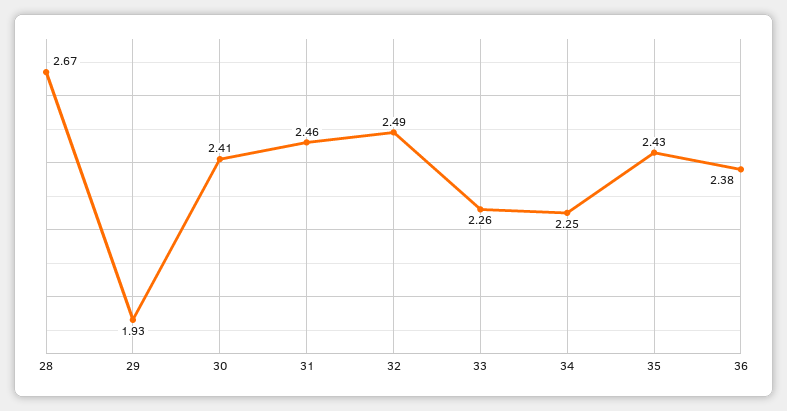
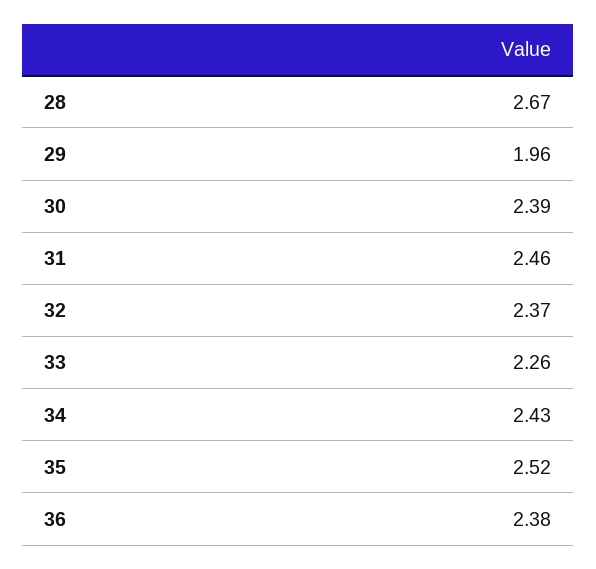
29: 1.93 -> 1.96
30: 2.41 -> 2.39
32: 2.49 -> 2.37
34: 2.25 -> 2.43
35: 2.43 -> 2.52

